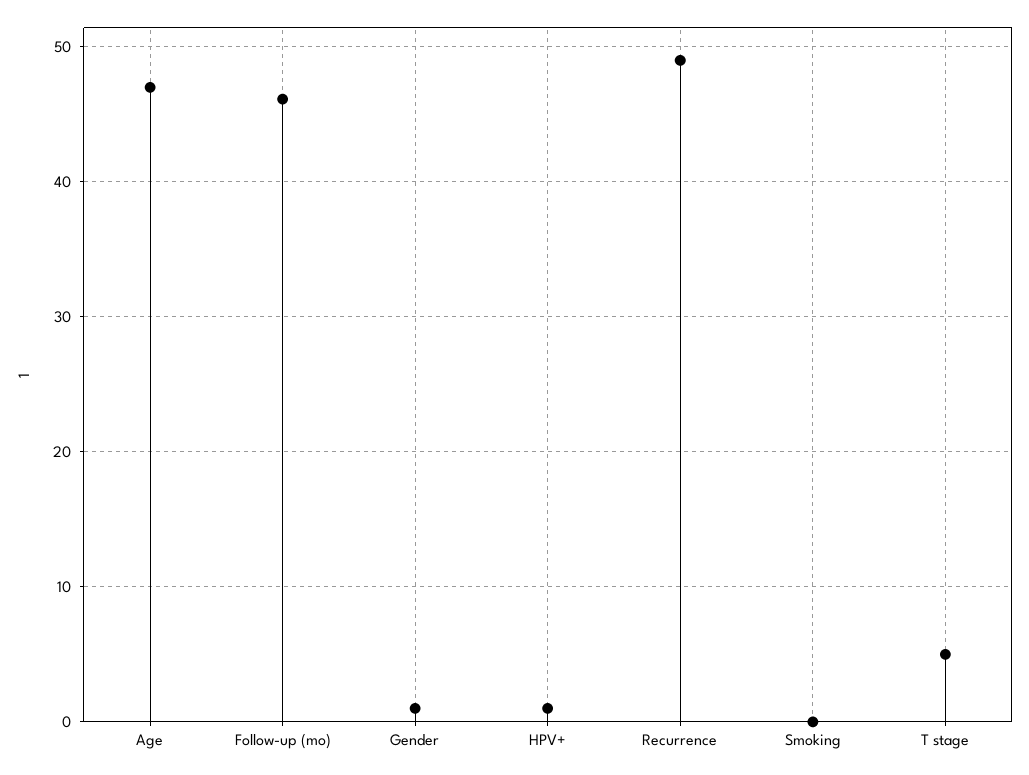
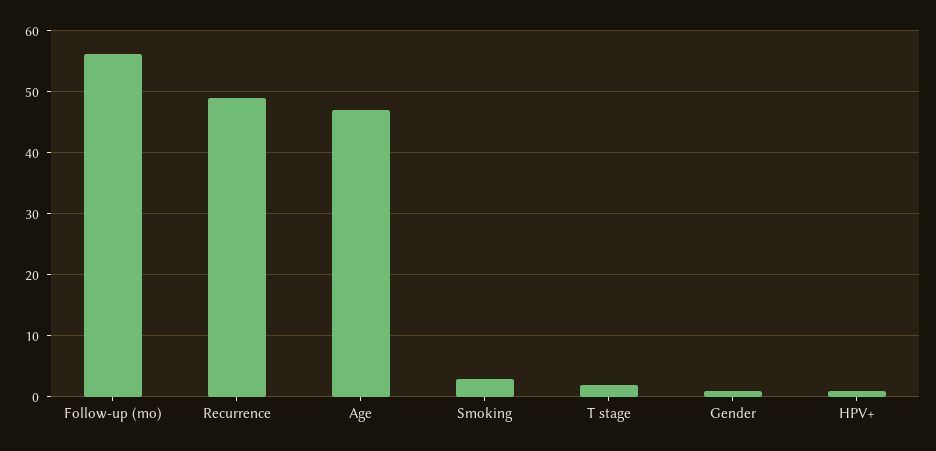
Follow-up (mo): 46 -> 56
Smoking: 0 -> 3
T stage: 5 -> 2

